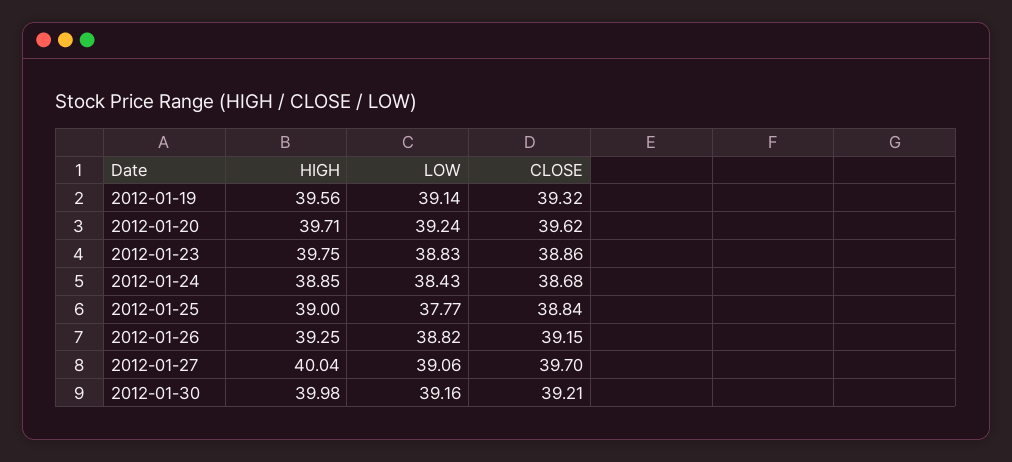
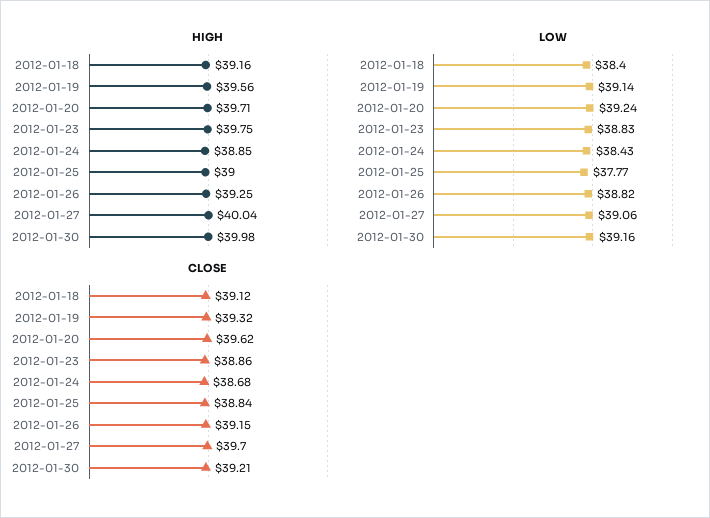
HIGH, 2012-01-18: none -> 39.16
LOW, 2012-01-18: none -> 38.4
CLOSE, 2012-01-18: none -> 39.12

